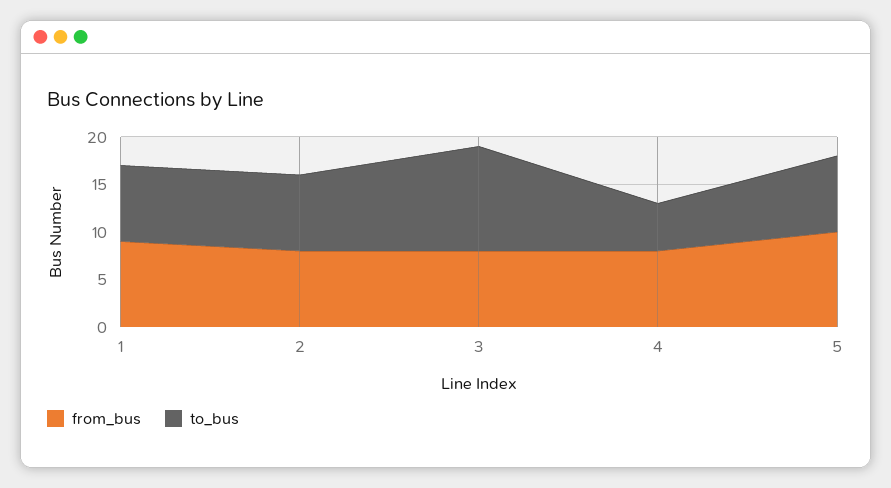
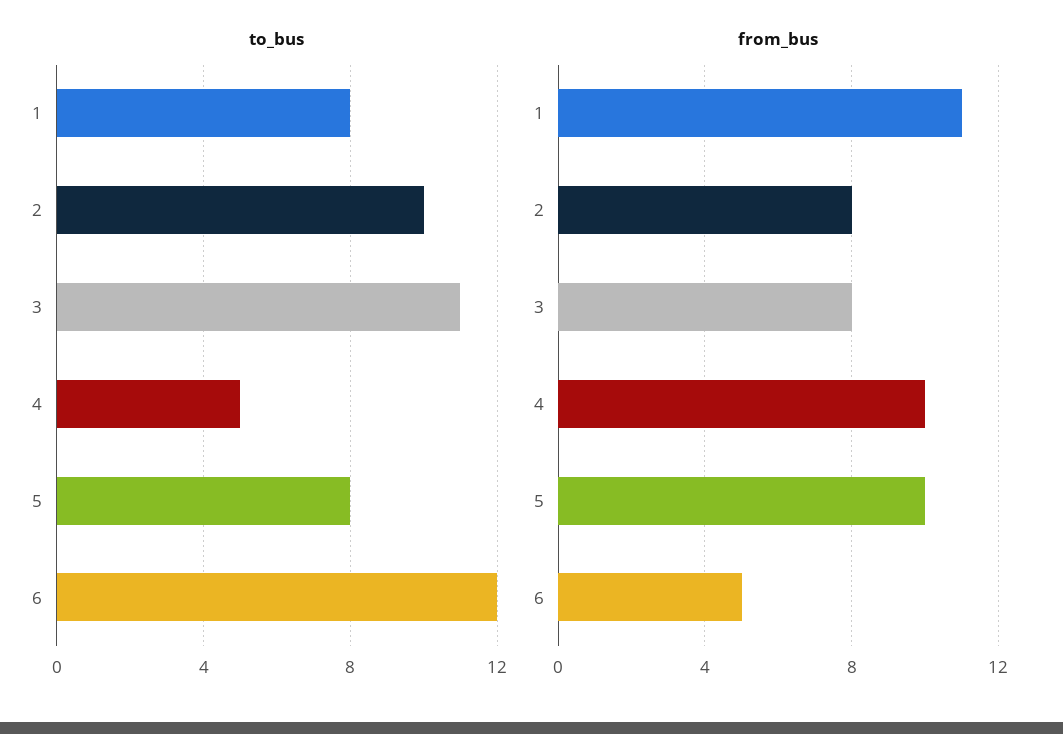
from_bus, 1: 9 -> 11
to_bus, 2: 8 -> 10
from_bus, 4: 8 -> 10
to_bus, 6: none -> 12
from_bus, 6: none -> 5

